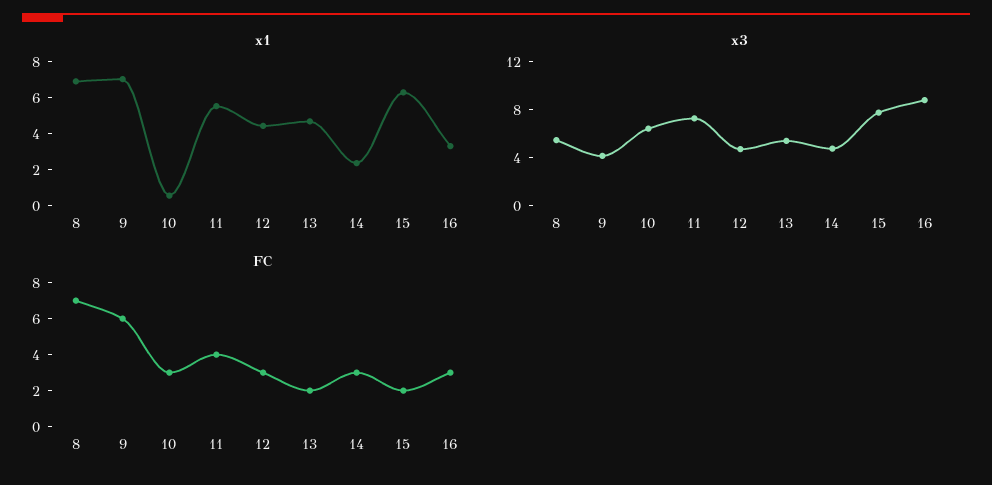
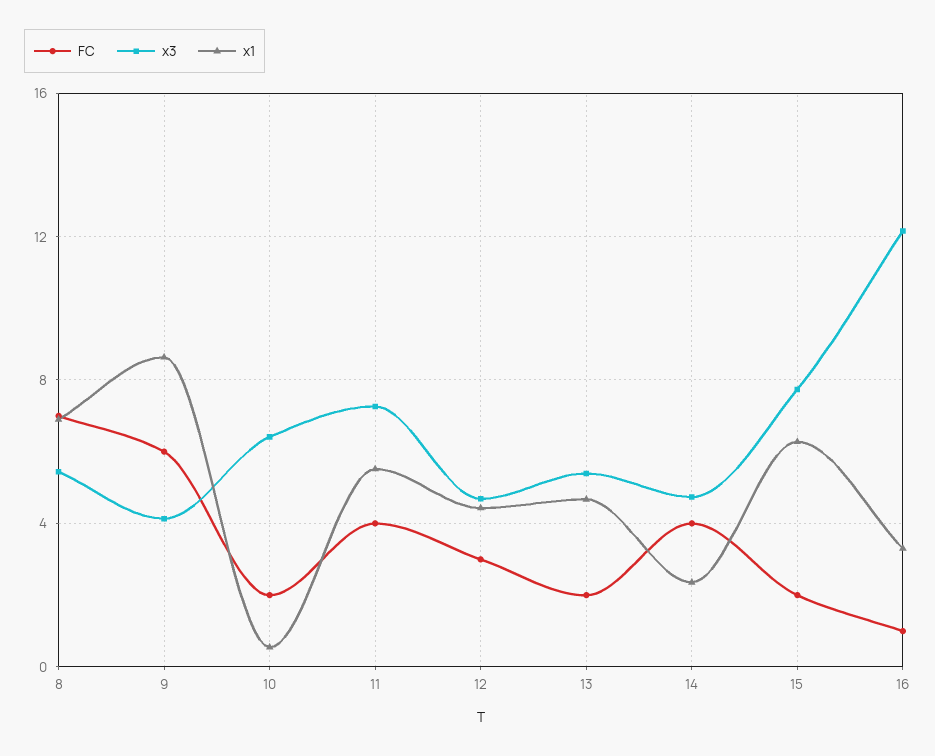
x1, 9: 7 -> 8.5
x3, 16: 9 -> 12
FC, 10: 3 -> 2
FC, 14: 3 -> 4
FC, 16: 3 -> 1

